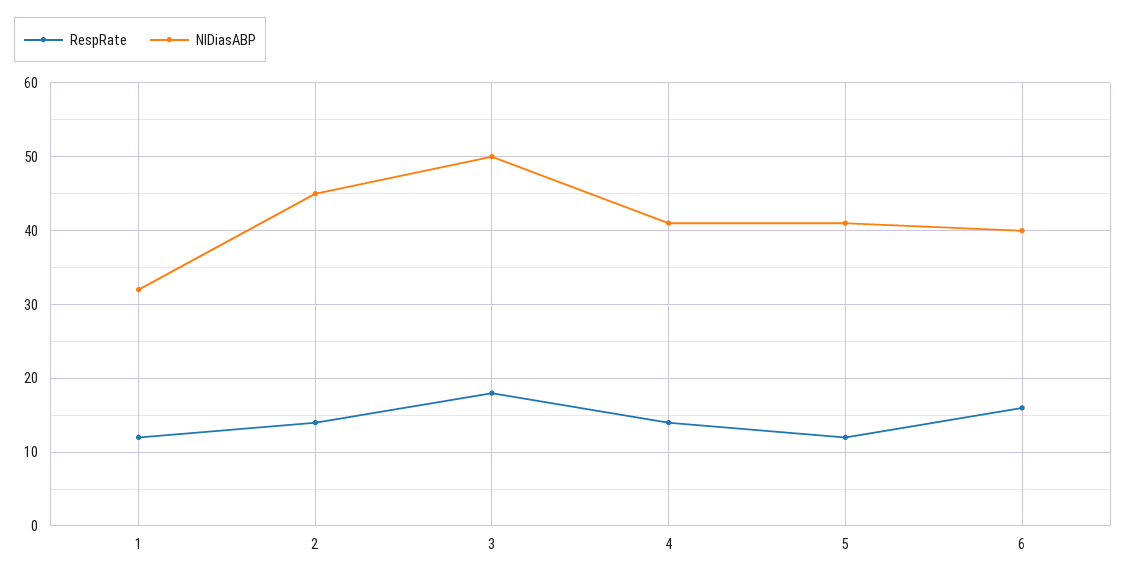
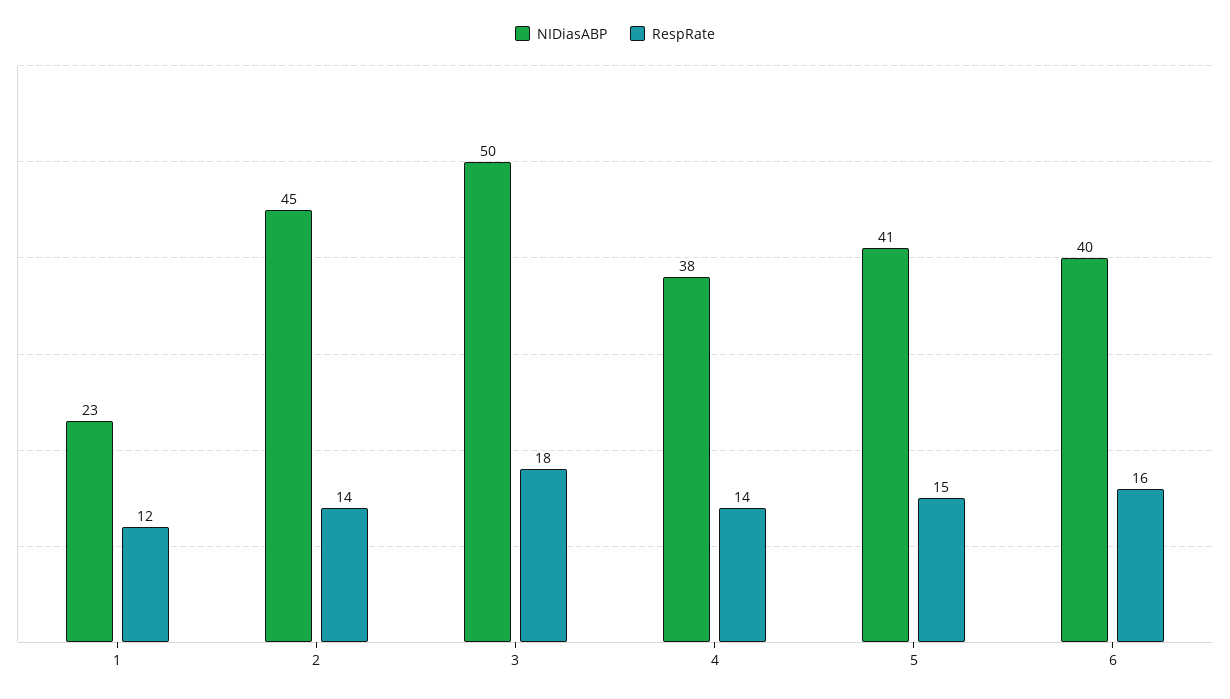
NIDiasABP, 1: 32 -> 23
NIDiasABP, 4: 41 -> 38
RespRate, 5: 12 -> 15

